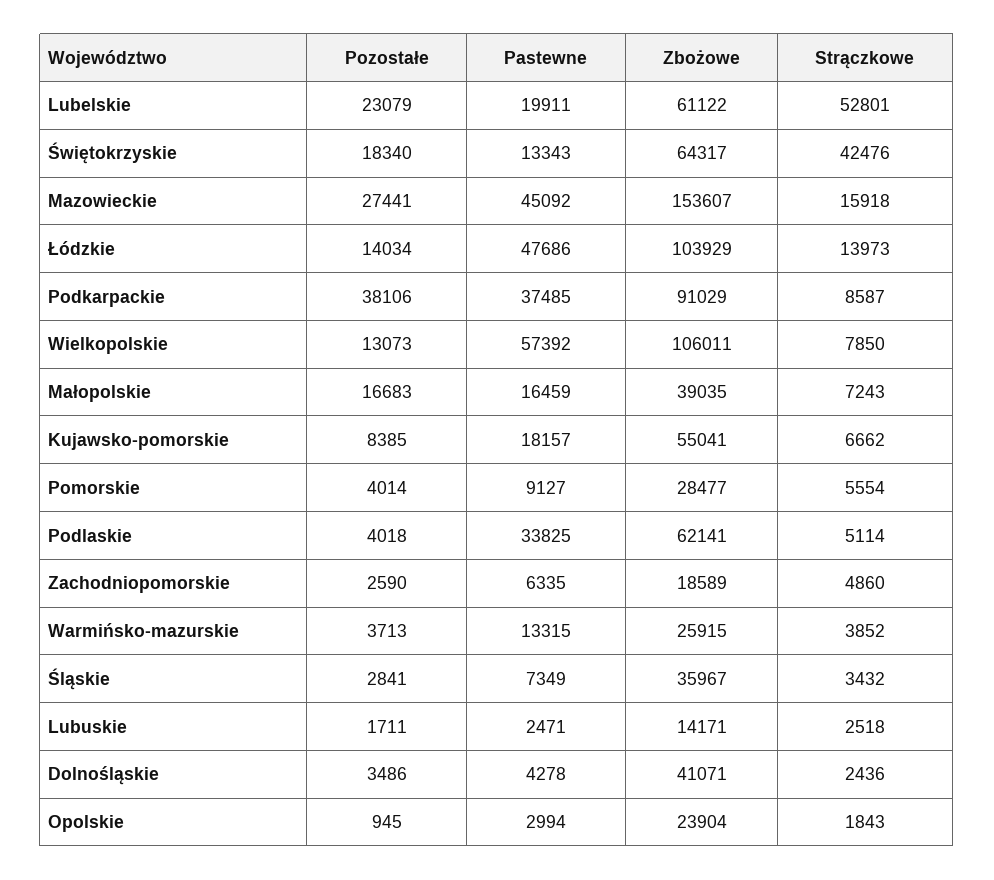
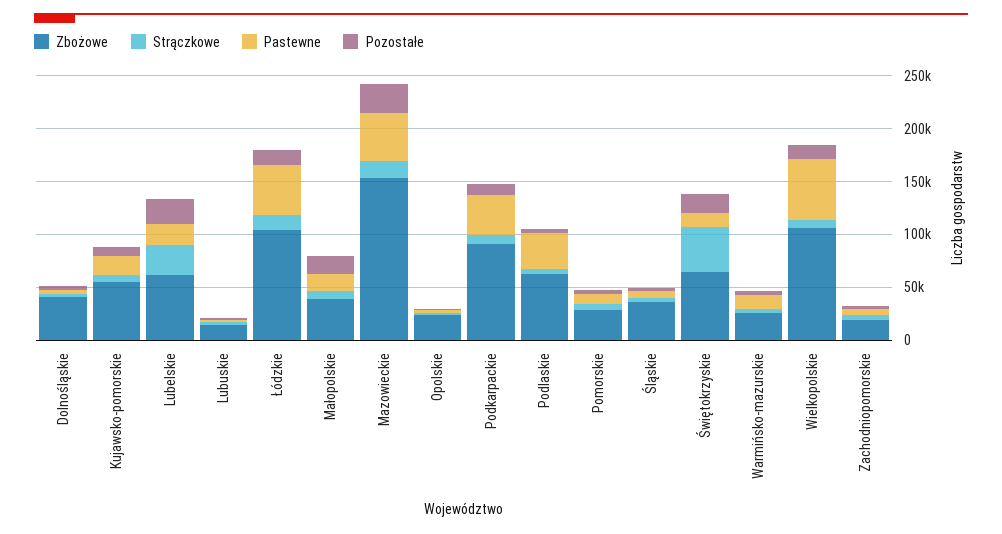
Strączkowe, Lubelskie: 52801 -> 30000
Pozostałe, Podkarpackie: 38106 -> 10000

